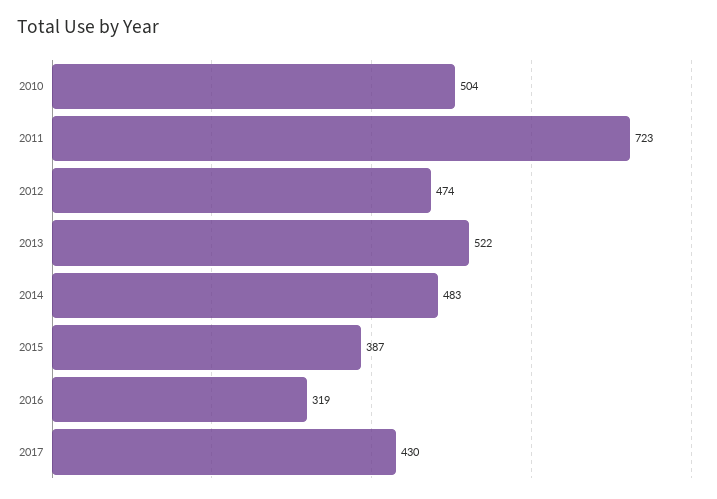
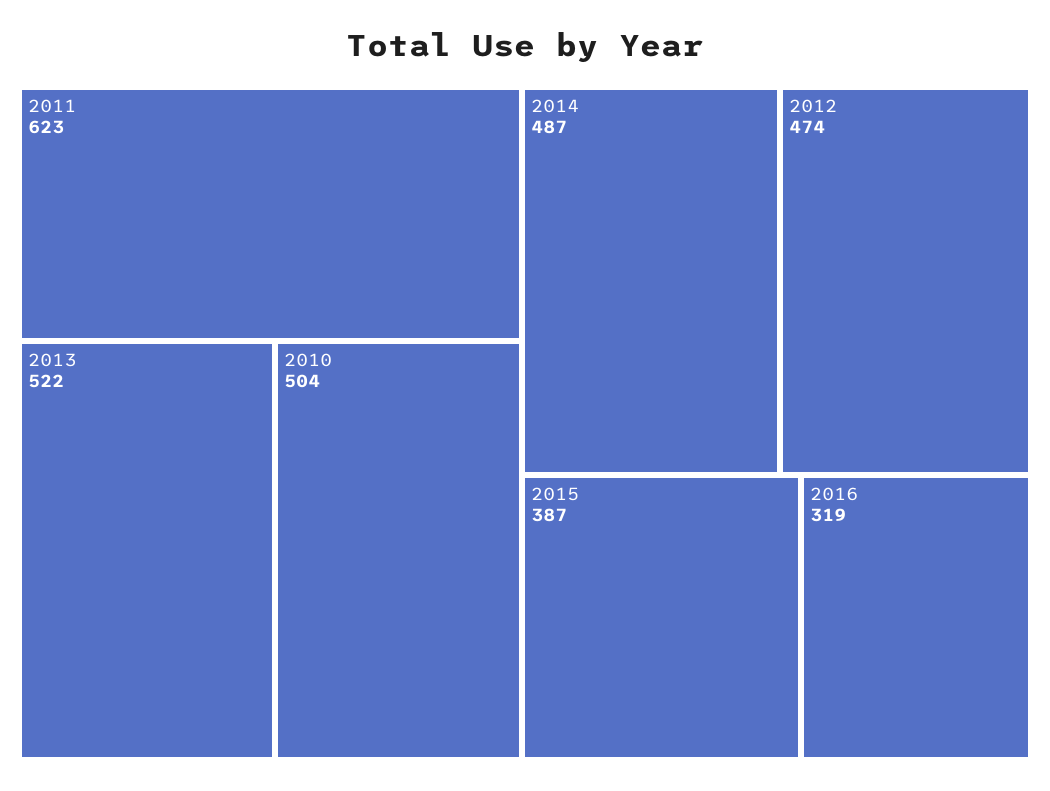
2011: 723 -> 623
2014: 483 -> 487
2017: 430 -> none

